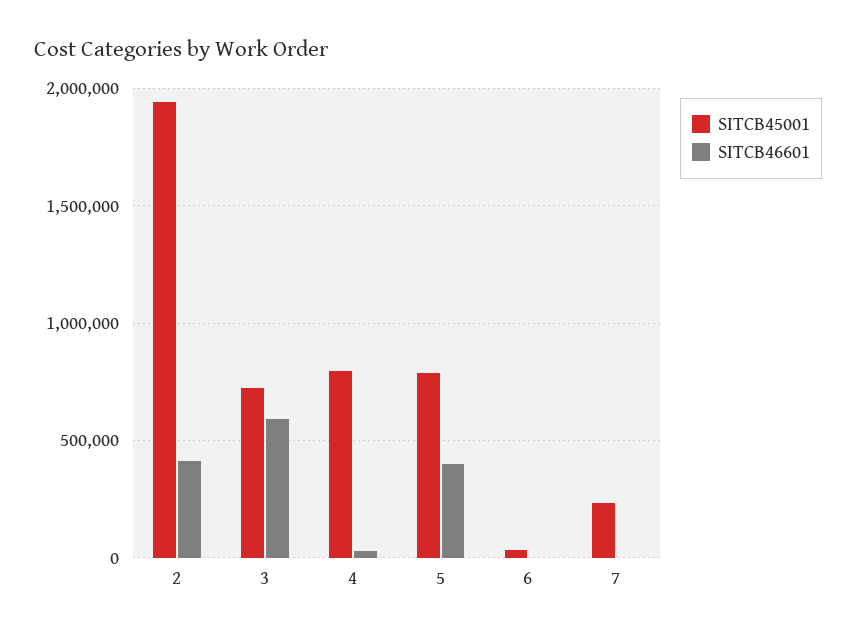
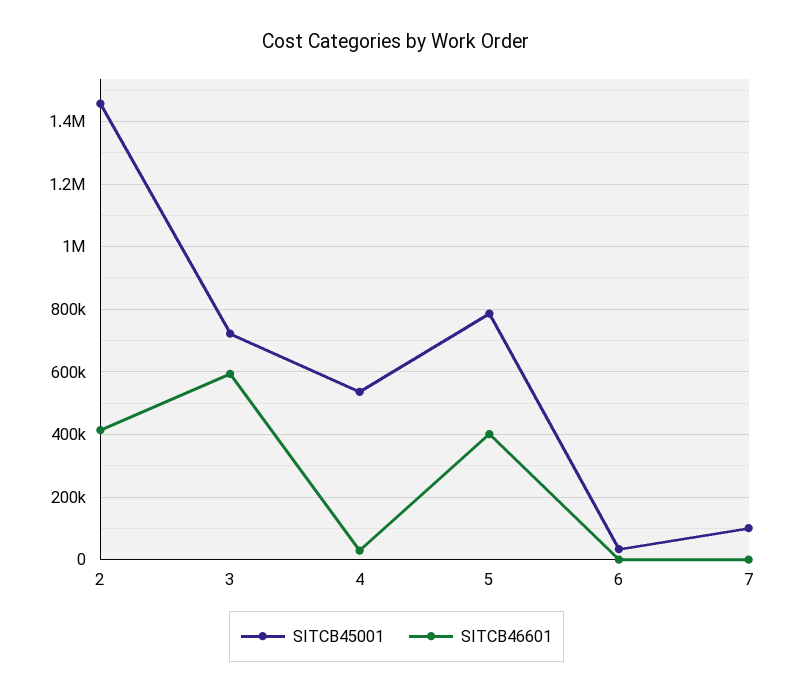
SITCB45001, 2: 1950000 -> 1460000
SITCB45001, 4: 800000 -> 540000
SITCB45001, 7: 250000 -> 100000

